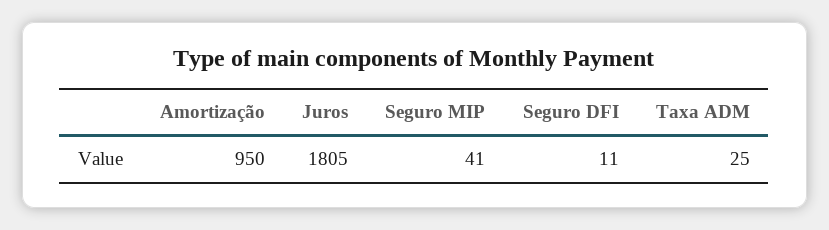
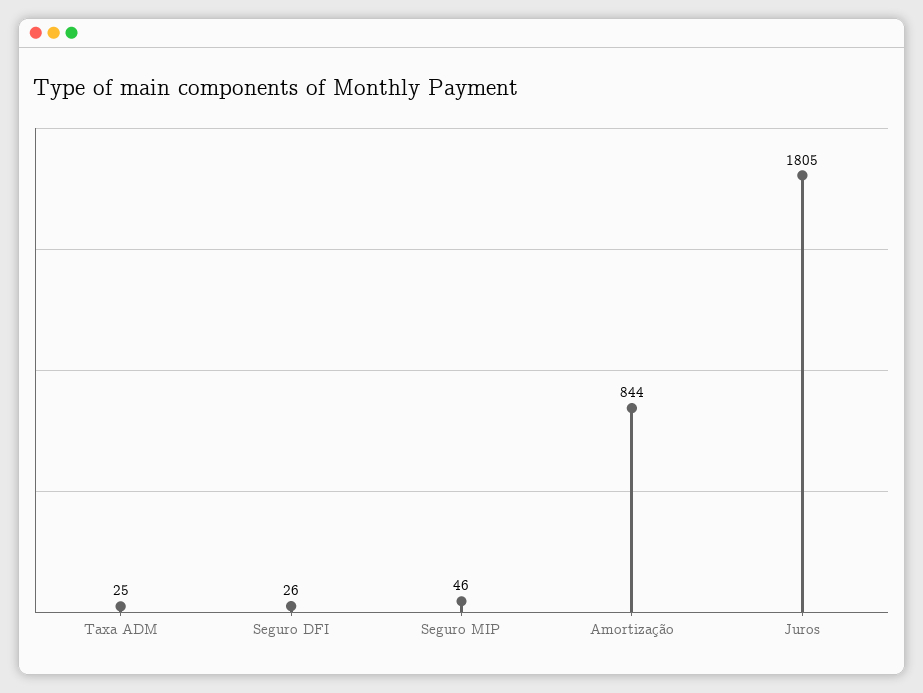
Amortização: 950 -> 844
Seguro MIP: 41 -> 46
Seguro DFI: 11 -> 26

